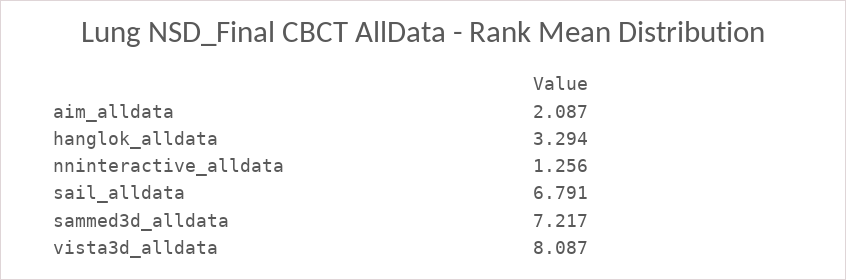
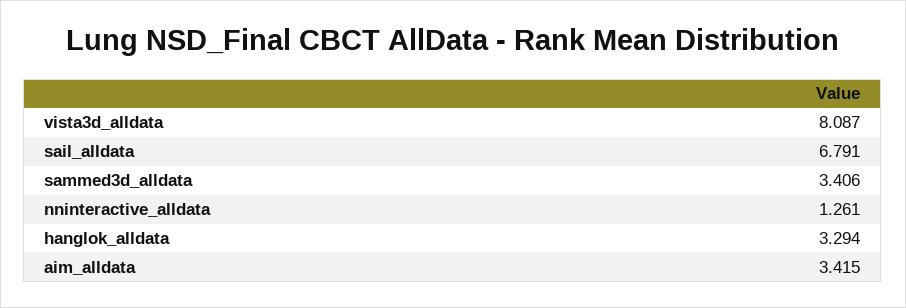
aim_alldata: 2.087 -> 3.415
nninteractive_alldata: 1.256 -> 1.261
sammed3d_alldata: 7.217 -> 3.406

